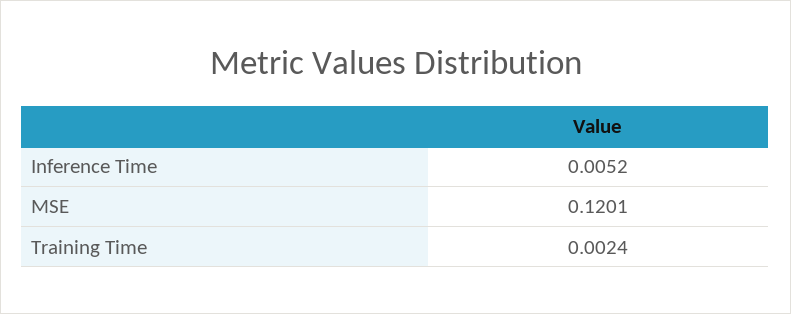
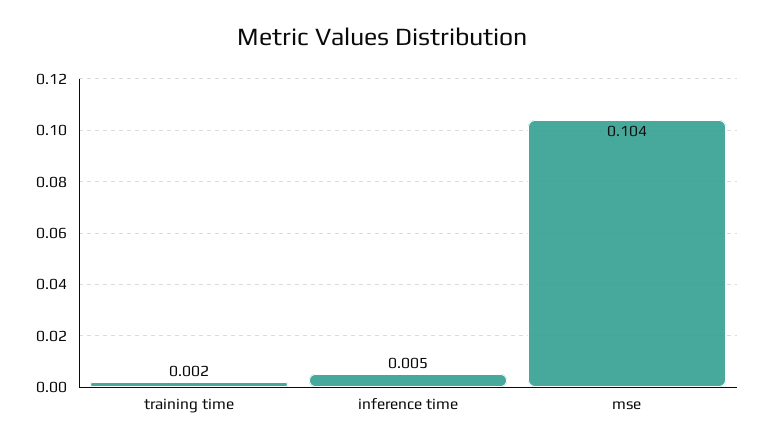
MSE: 0.1201 -> 0.104

